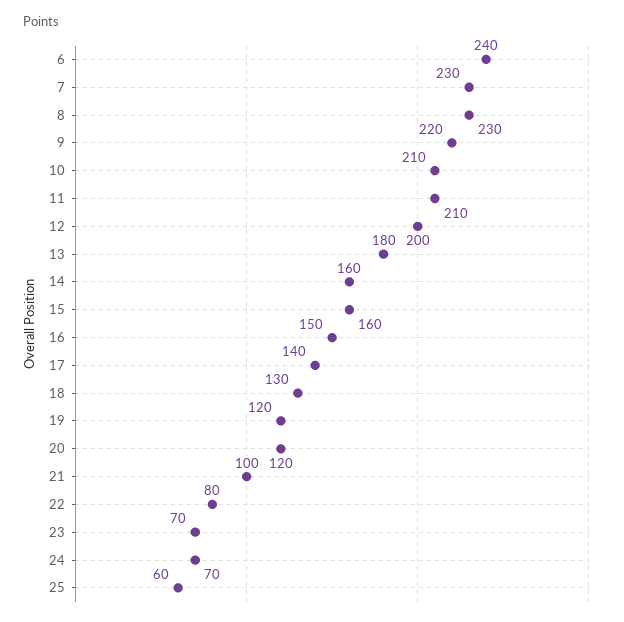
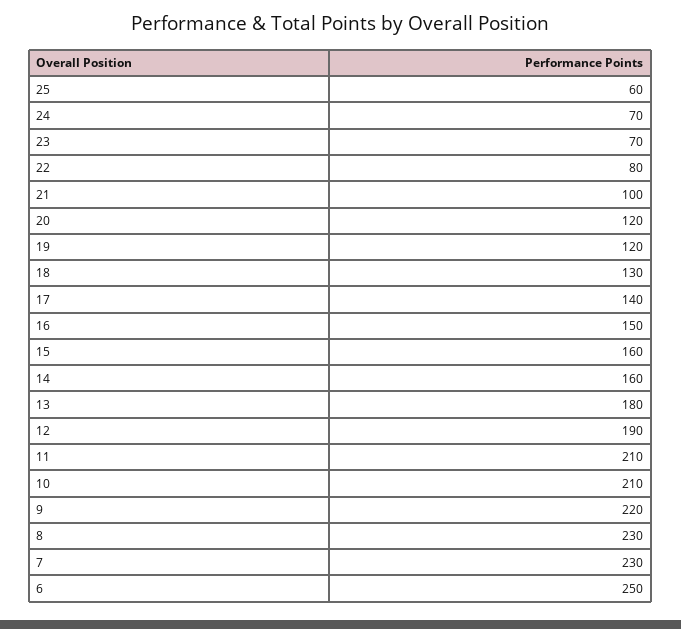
6: 240 -> 250
12: 200 -> 190

